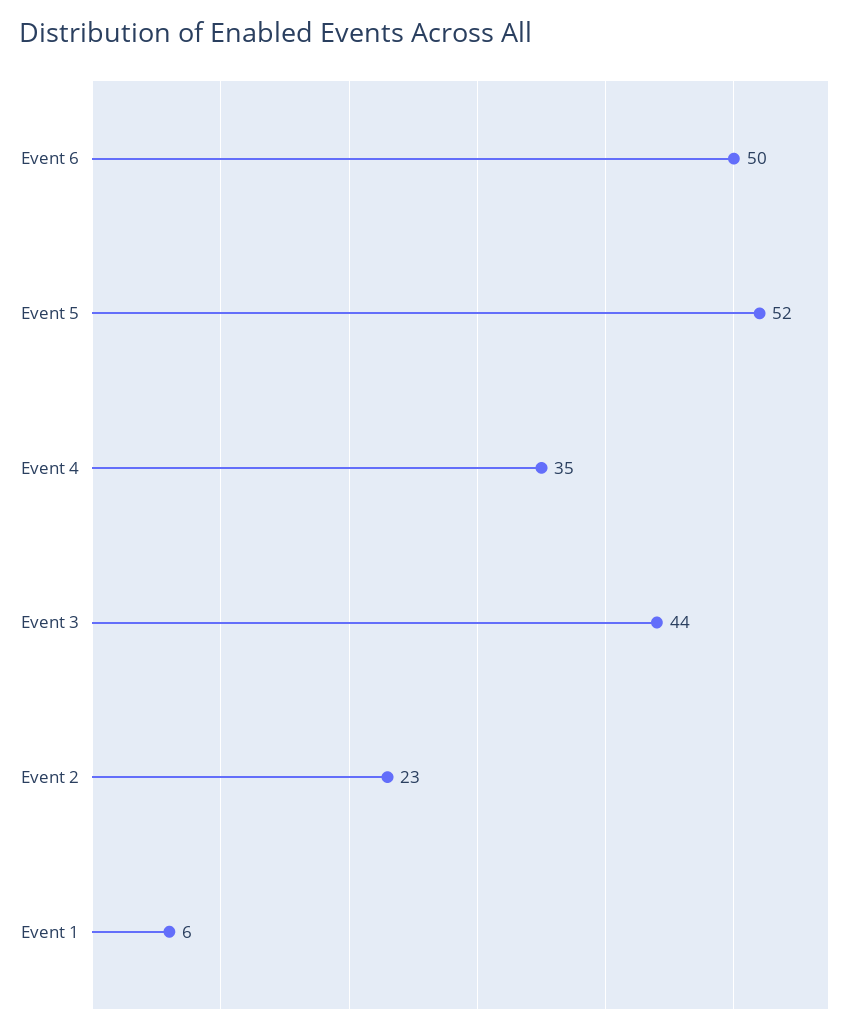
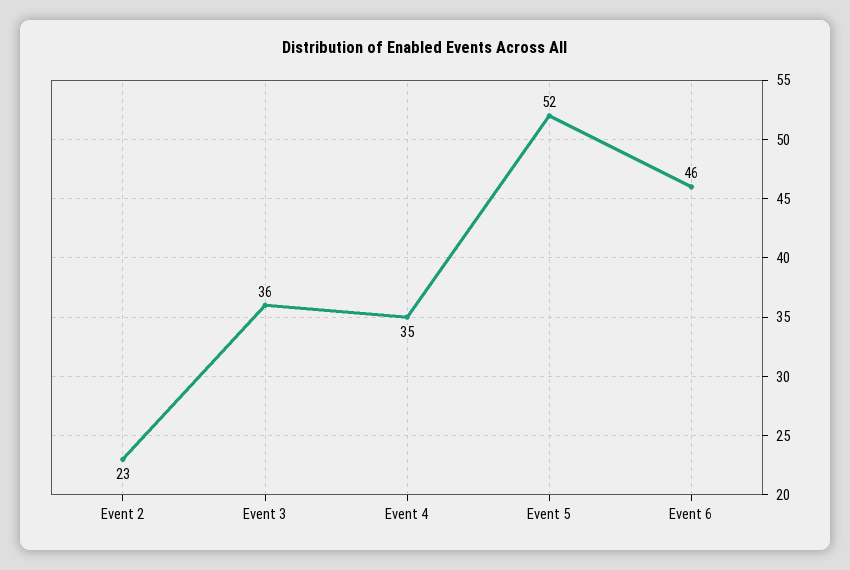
Event 6: 50 -> 46
Event 3: 44 -> 36
Event 1: 6 -> none

